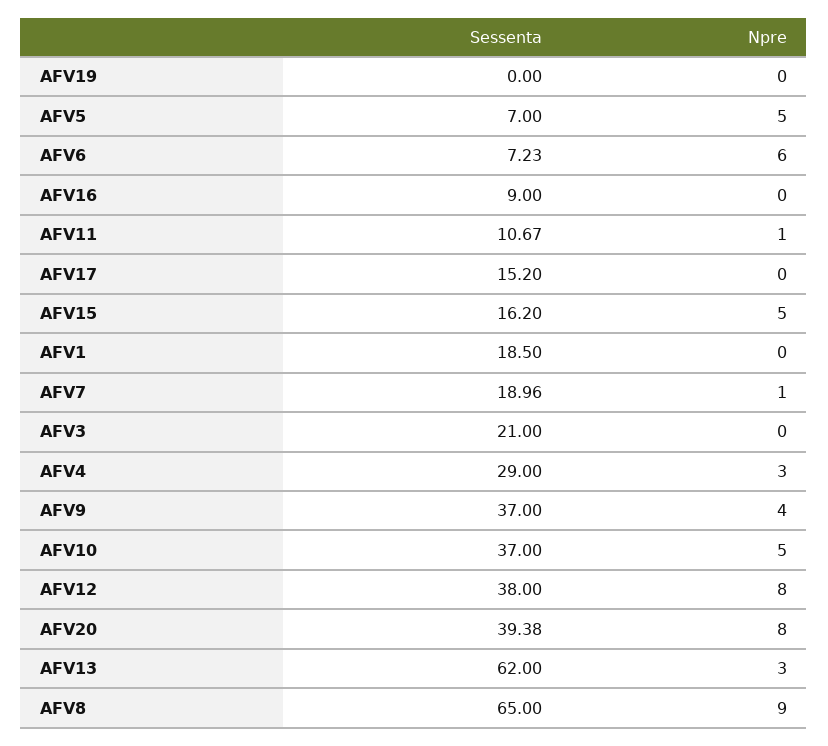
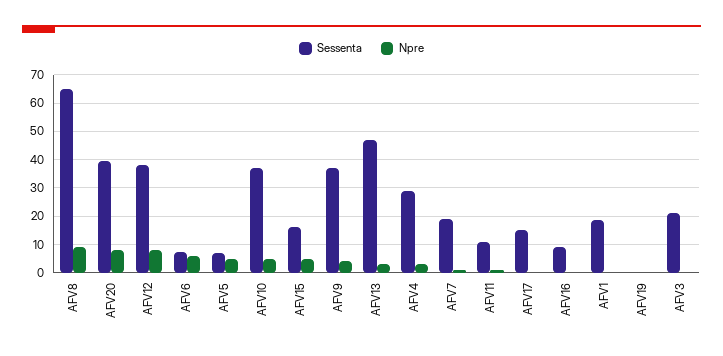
Sessenta, AFV13: 62 -> 47.5

